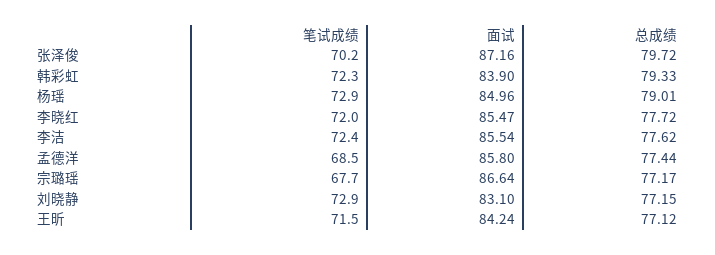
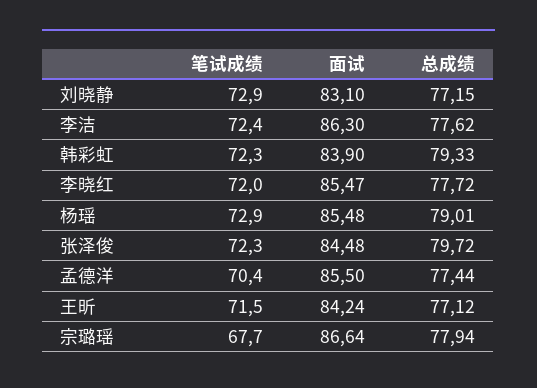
笔试成绩, 张泽俊: 70.2 -> 72.3
面试, 张泽俊: 87.16 -> 84.48
面试, 杨瑶: 84.96 -> 85.48
面试, 李洁: 85.54 -> 86.3
笔试成绩, 孟德洋: 68.5 -> 70.4
面试, 孟德洋: 85.8 -> 85.5
总成绩, 宗璐瑶: 77.17 -> 77.94

